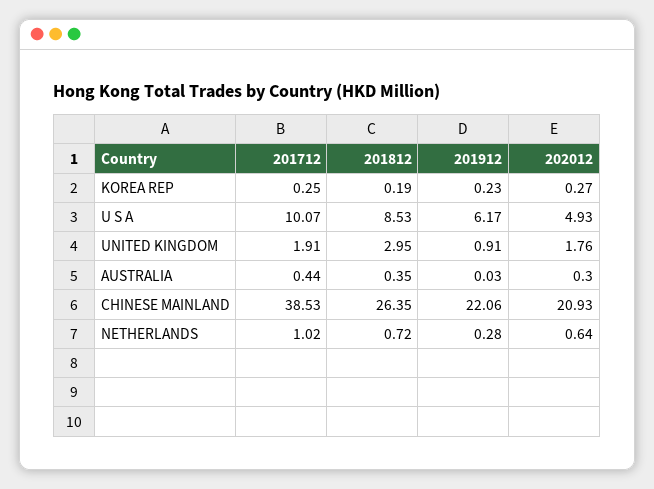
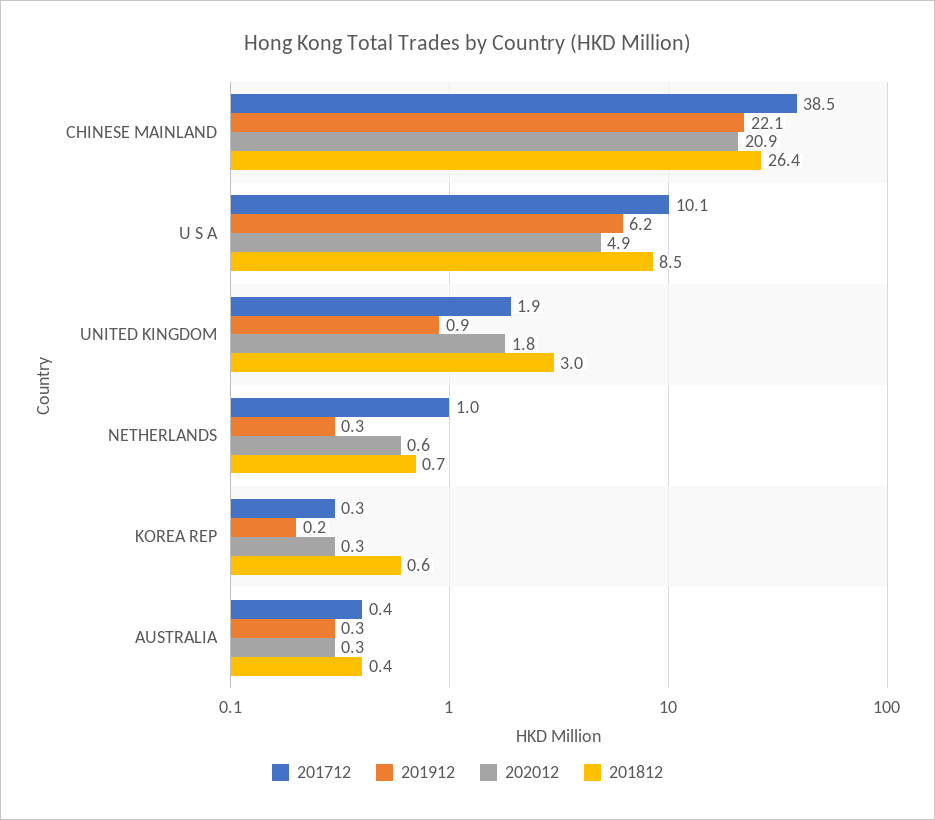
201812, KOREA REP: 0.19 -> 0.6
201912, AUSTRALIA: 0.03 -> 0.3

